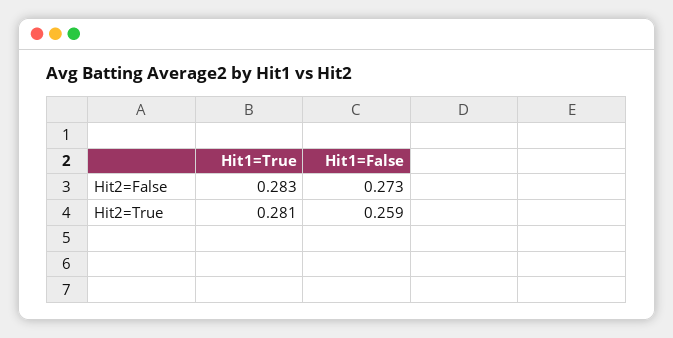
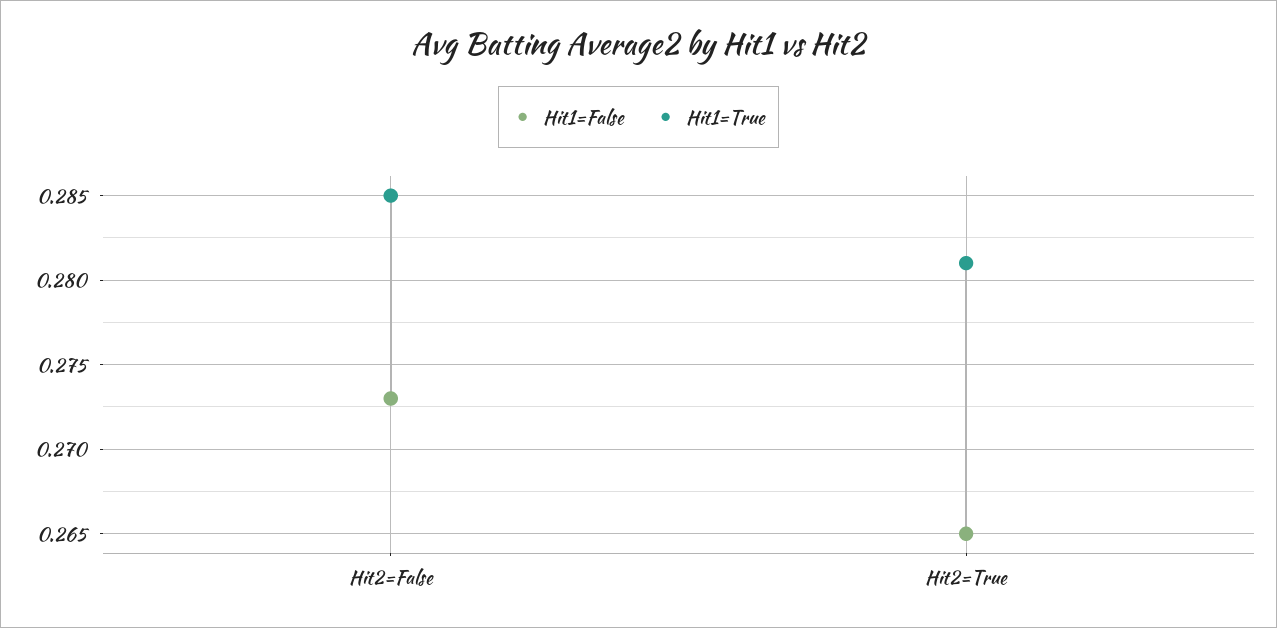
Hit1=True, Hit2=False: 0.283 -> 0.285
Hit1=False, Hit2=True: 0.259 -> 0.265

